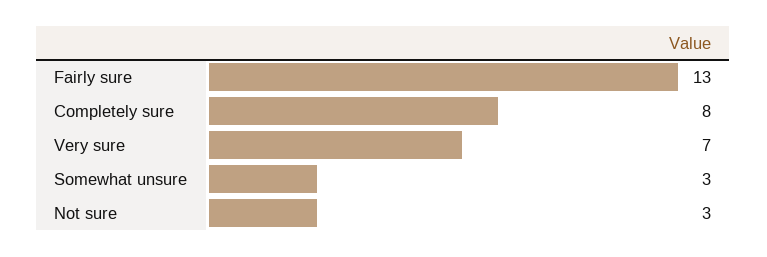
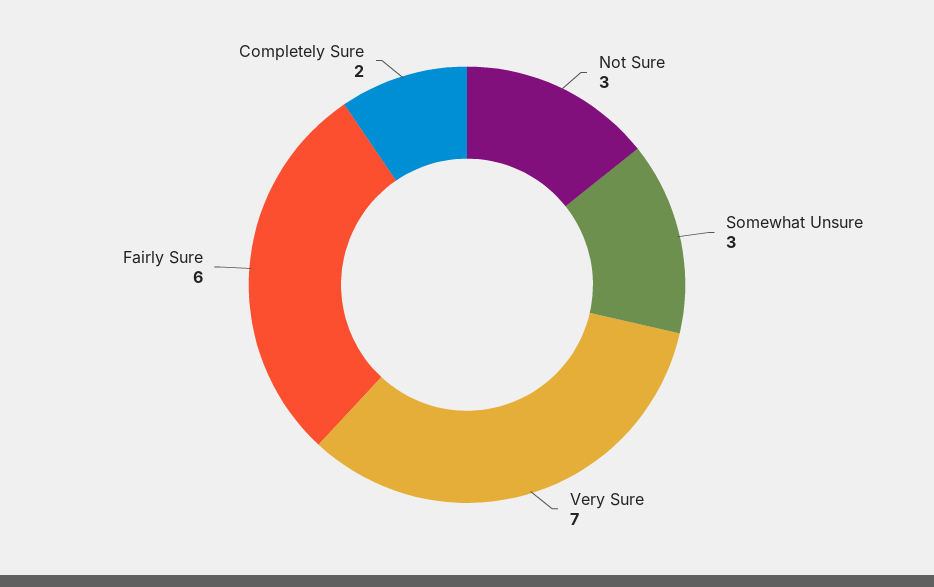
Fairly sure: 13 -> 6
Completely sure: 8 -> 2

